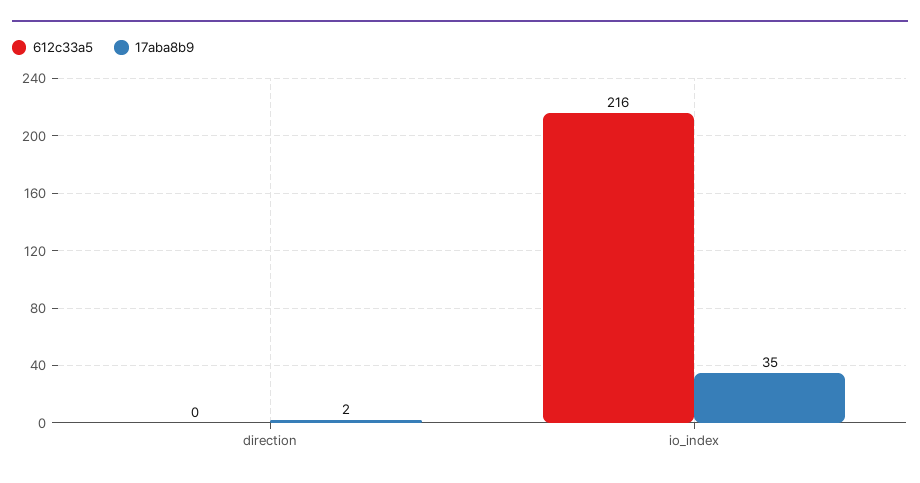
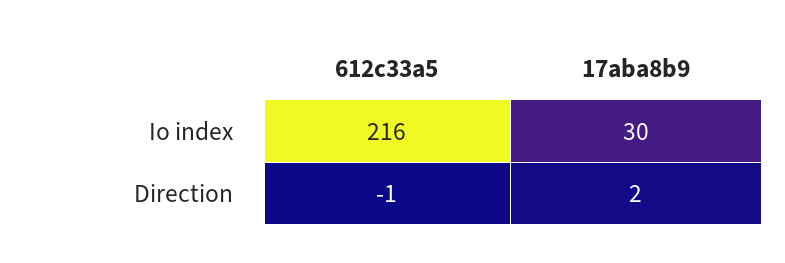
612c33a5, direction: 0 -> -1
17aba8b9, io_index: 35 -> 30

